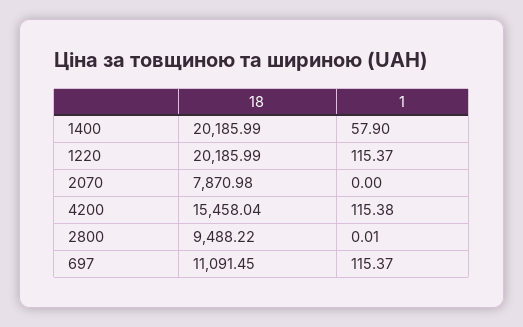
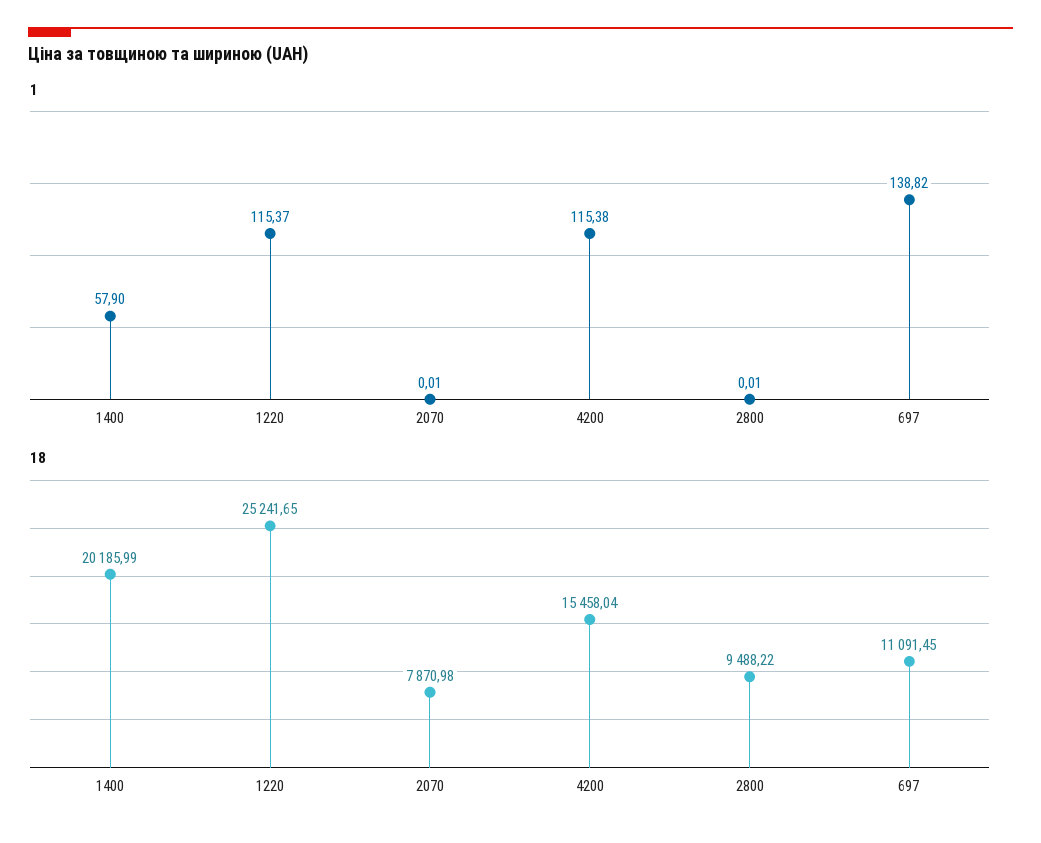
18, 1220: 20185.99 -> 25241.65
1, 2070: 0 -> 0.01
1, 697: 115.37 -> 138.82

